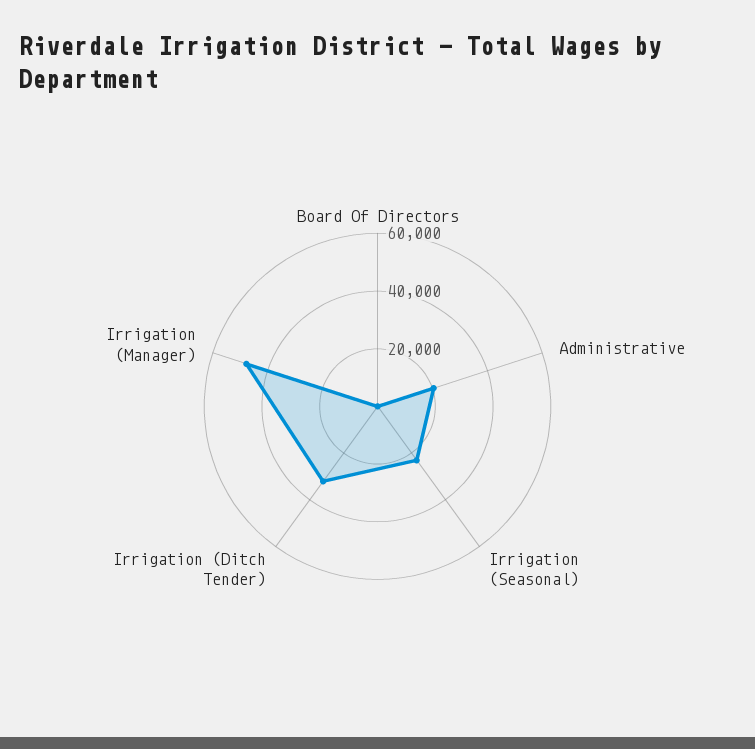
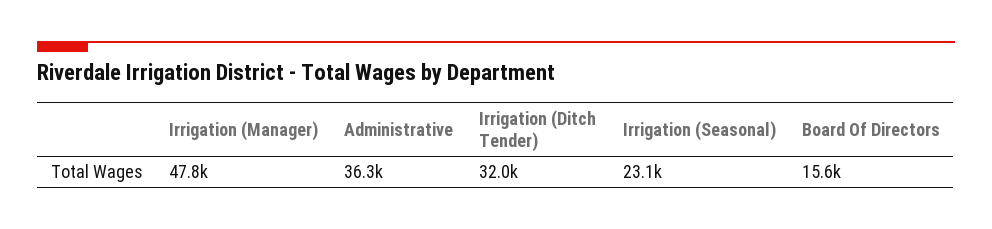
Board Of Directors: 0 -> 15600
Administrative: 20000 -> 36300

